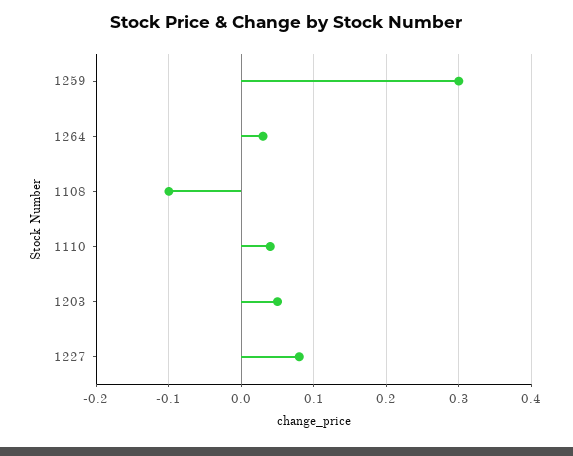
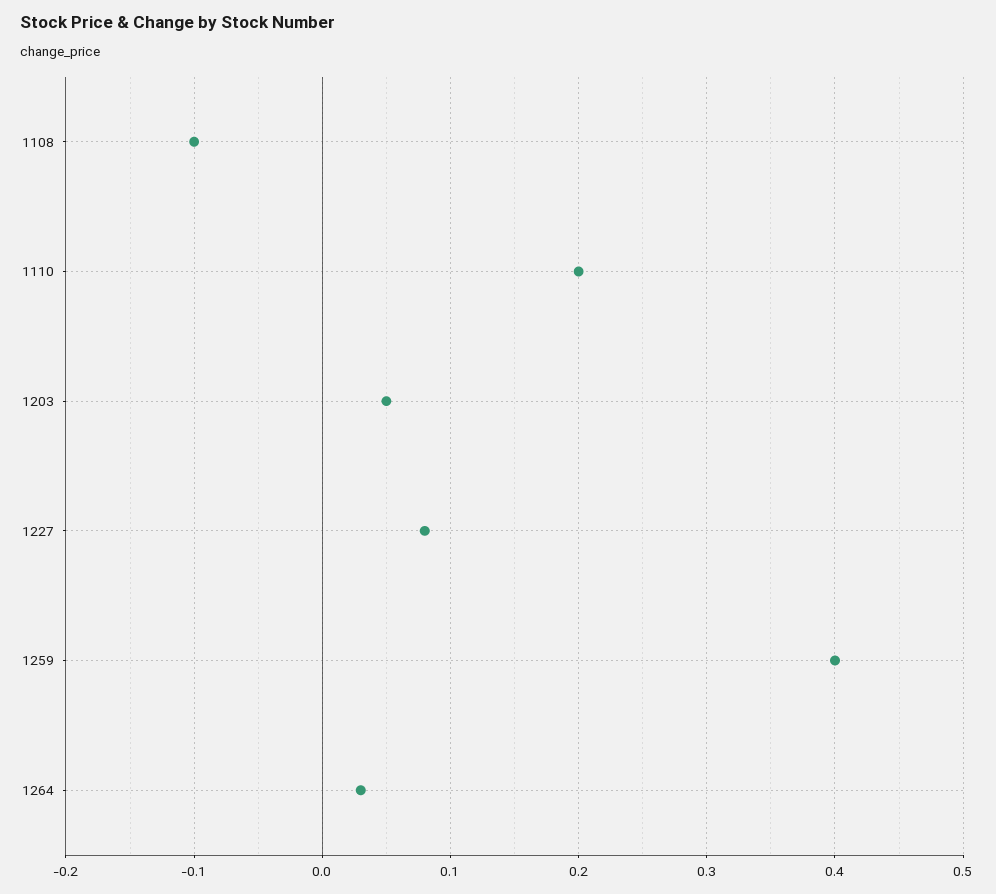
1259: 0.3 -> 0.4
1110: 0.04 -> 0.2

